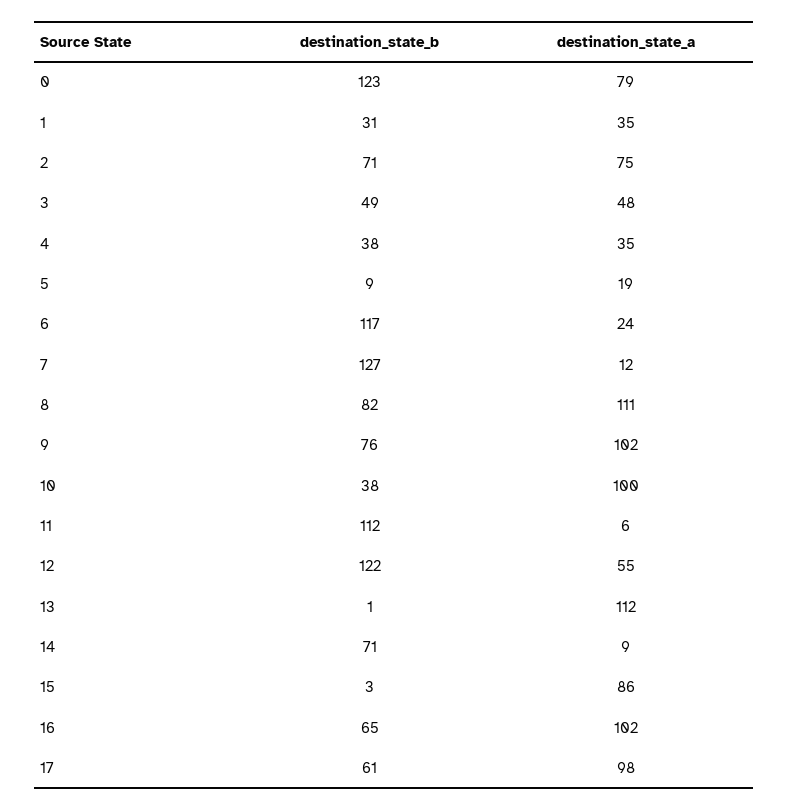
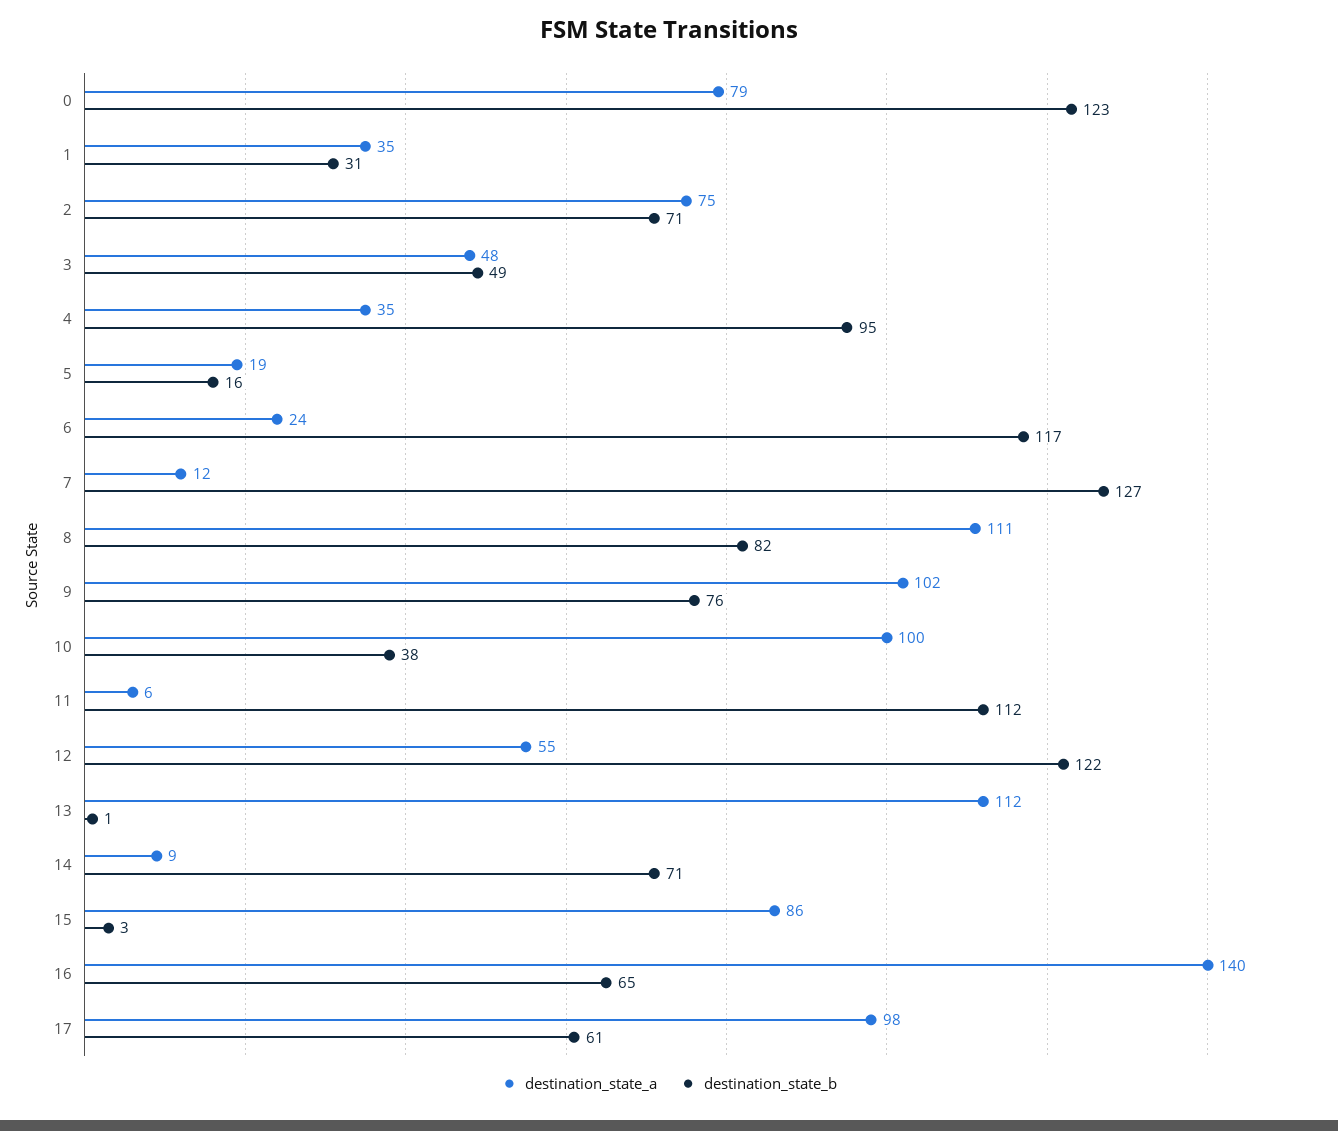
destination_state_b, 4: 38 -> 95
destination_state_b, 5: 9 -> 16
destination_state_a, 16: 102 -> 140

